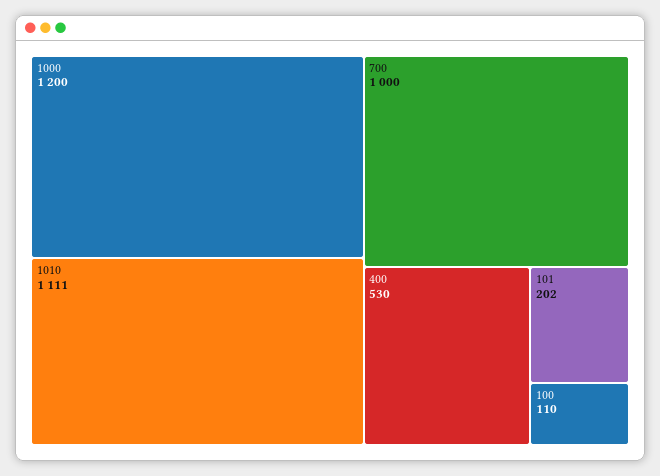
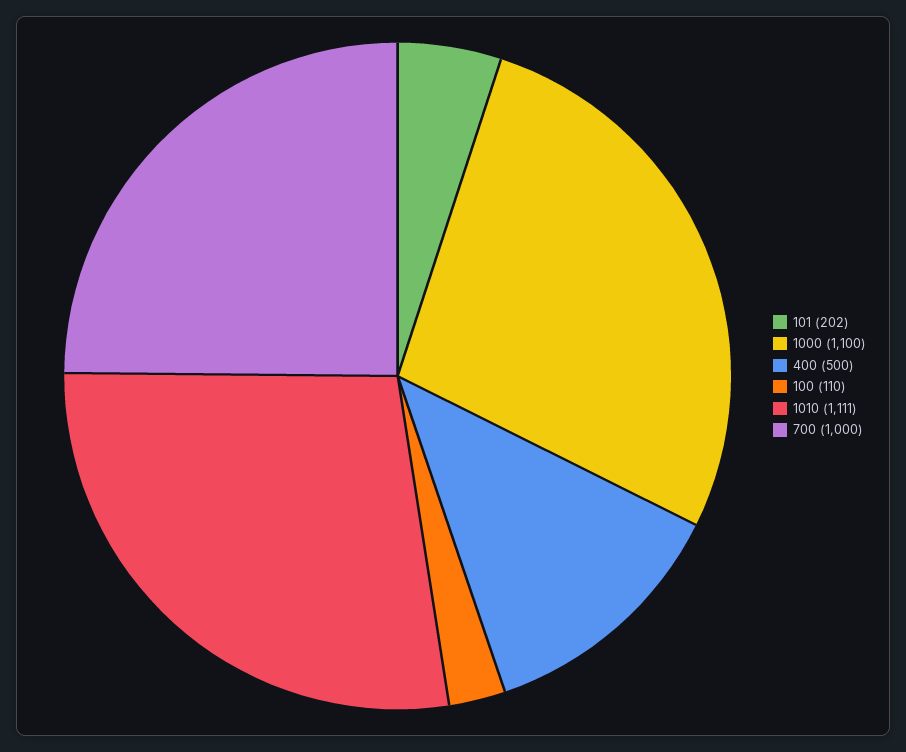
1000: 1200 -> 1100
400: 530 -> 500

